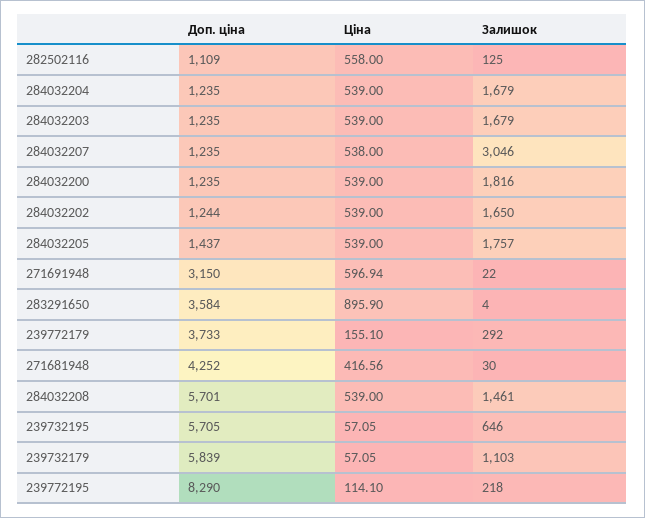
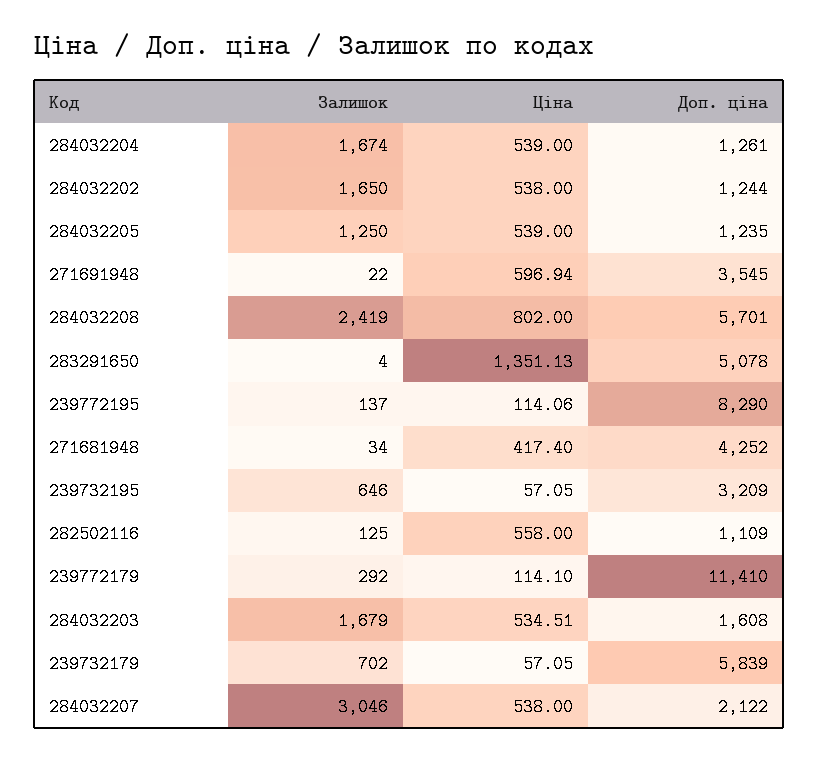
Доп. ціна, 284032204: 1235 -> 1261
Залишок, 284032204: 1679 -> 1674
Доп. ціна, 284032203: 1235 -> 1608
Ціна, 284032203: 539 -> 534.51
Доп. ціна, 284032207: 1235 -> 2122
Доп. ціна, 284032200: 1235 -> none
Ціна, 284032200: 539 -> none
Залишок, 284032200: 1816 -> none
Ціна, 284032202: 539 -> 538
Доп. ціна, 284032205: 1437 -> 1235
Залишок, 284032205: 1757 -> 1250
Доп. ціна, 271691948: 3150 -> 3545
Доп. ціна, 283291650: 3584 -> 5078
Ціна, 283291650: 895.9 -> 1351.13
Доп. ціна, 239772179: 3733 -> 11410
Ціна, 239772179: 155.1 -> 114.1
Ціна, 271681948: 416.56 -> 417.4
Залишок, 271681948: 30 -> 34
Ціна, 284032208: 539 -> 802
Залишок, 284032208: 1461 -> 2419
Доп. ціна, 239732195: 5705 -> 3209
Залишок, 239732179: 1103 -> 702
Ціна, 239772195: 114.1 -> 114.06
Залишок, 239772195: 218 -> 137

